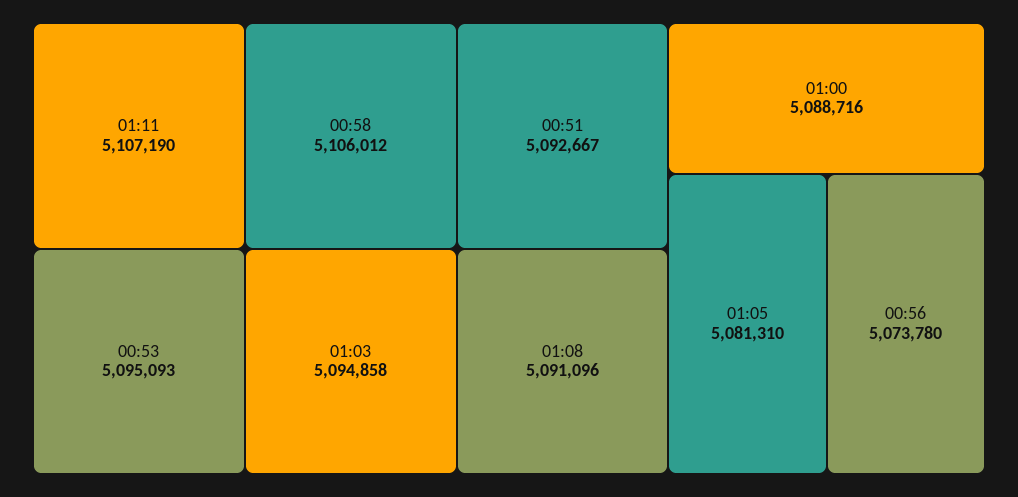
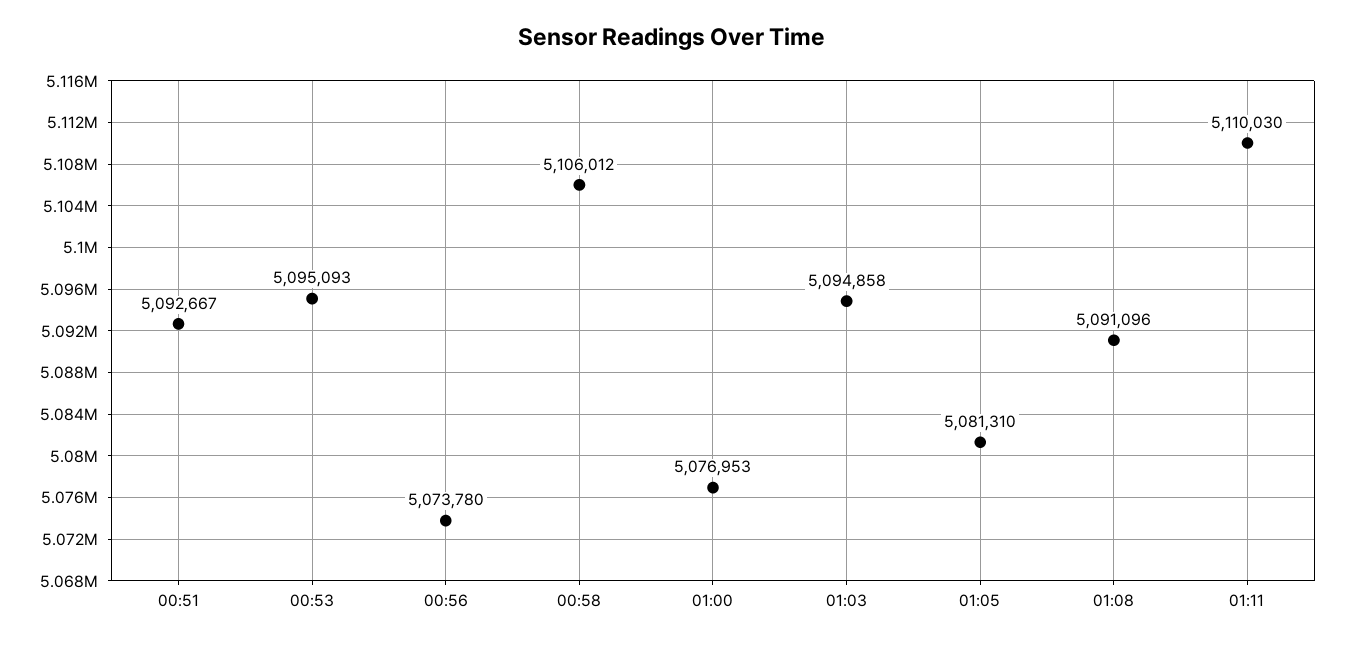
01:11: 5107190 -> 5110030
01:00: 5088716 -> 5076953

